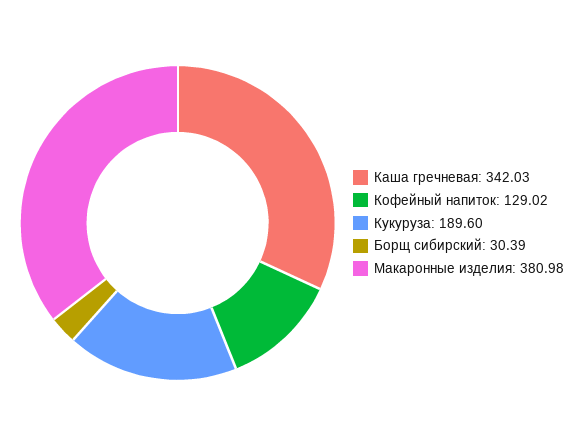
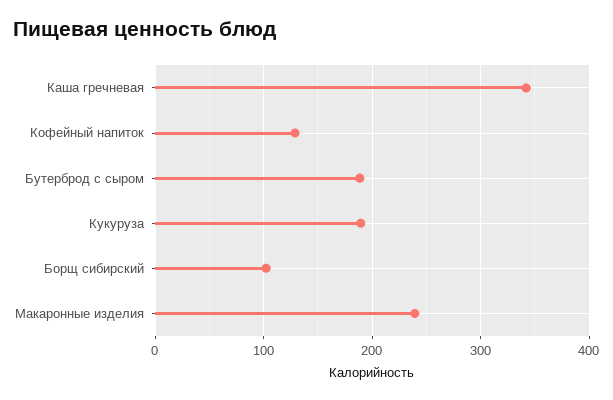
Борщ сибирский: 30.39 -> 100
Макаронные изделия: 380.98 -> 240
Бутерброд с сыром: none -> 190

